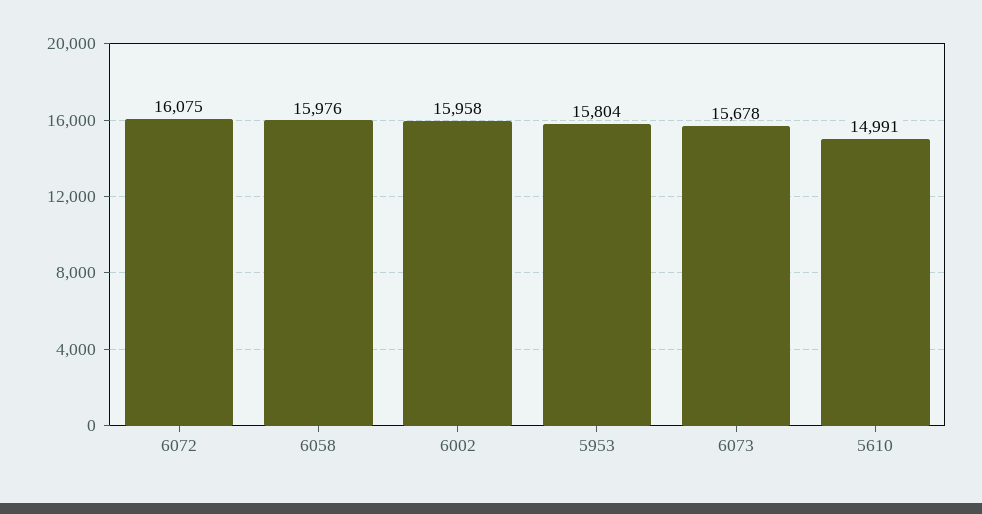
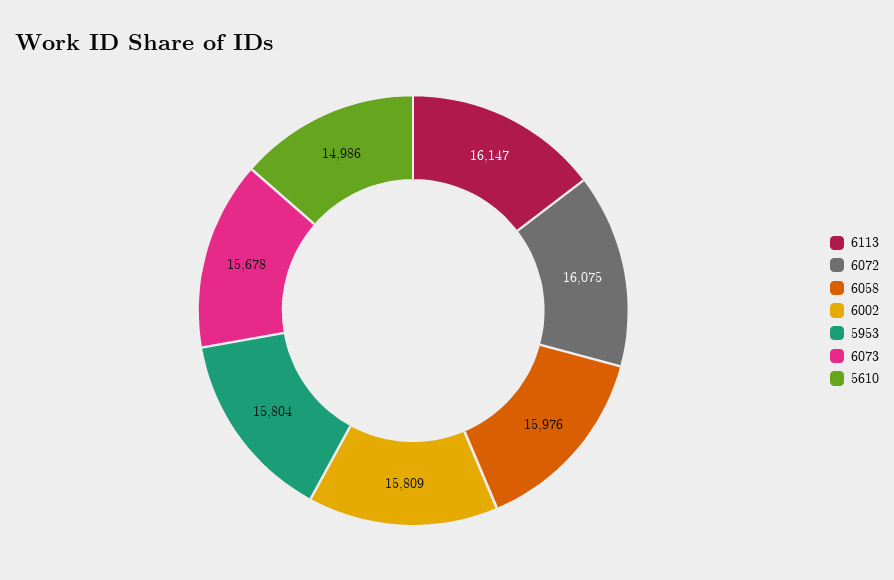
6002: 15958 -> 15809
5610: 14991 -> 14986
6113: none -> 16147

